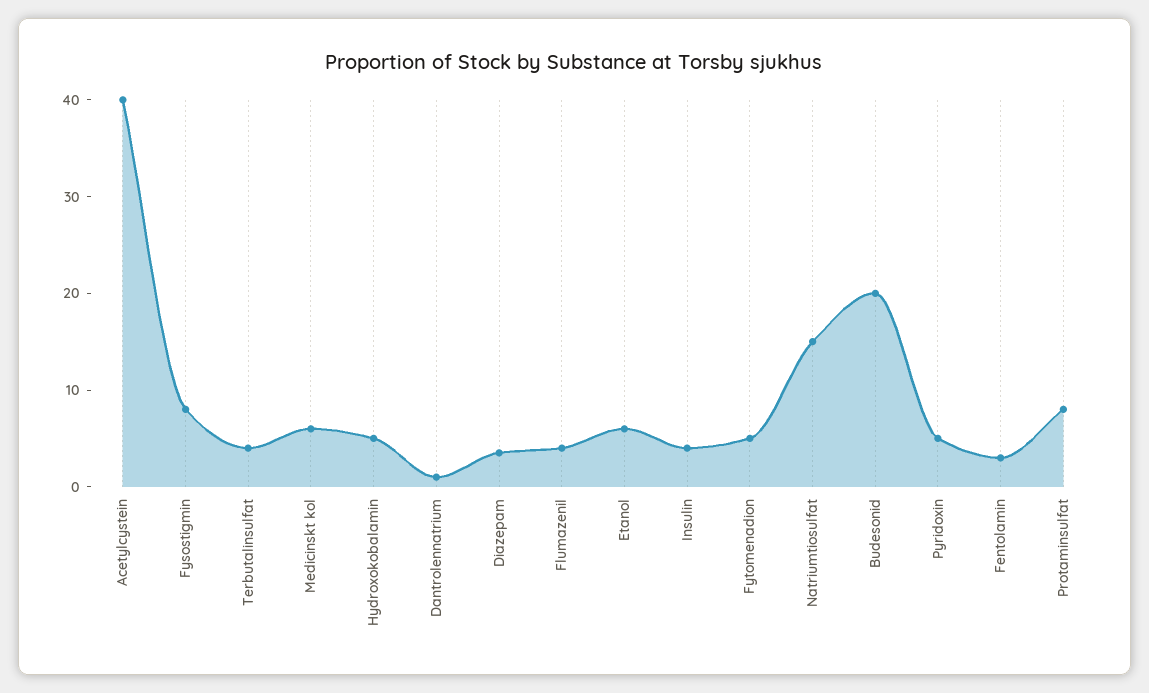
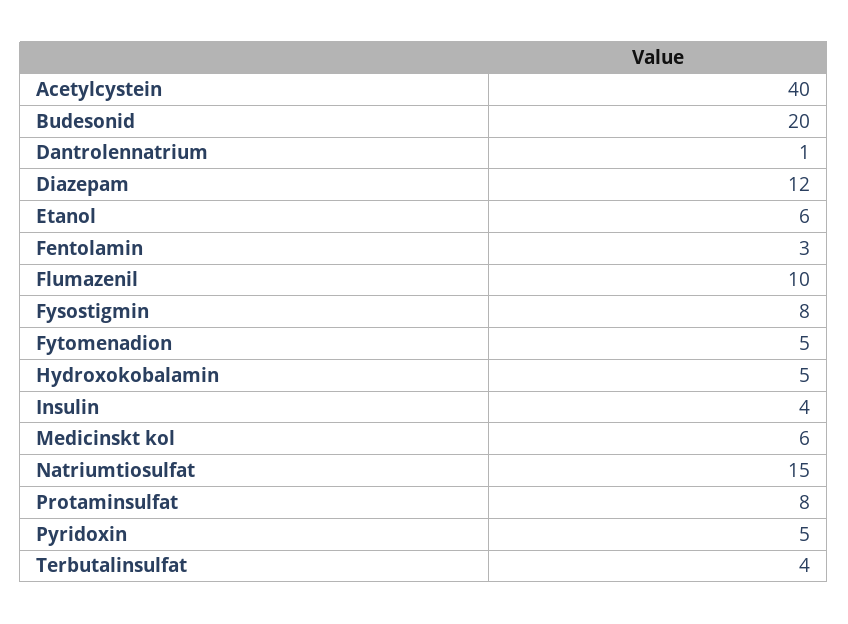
Diazepam: 4 -> 12
Flumazenil: 4 -> 10

